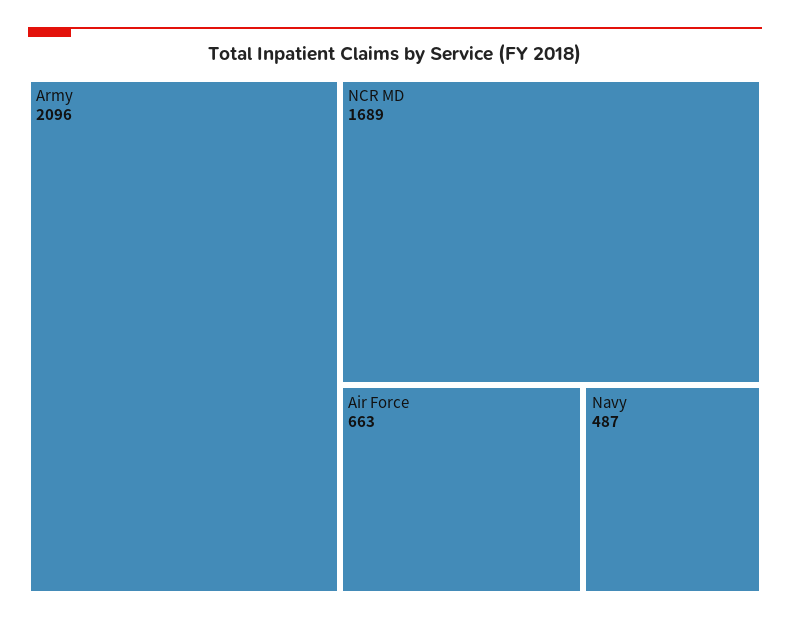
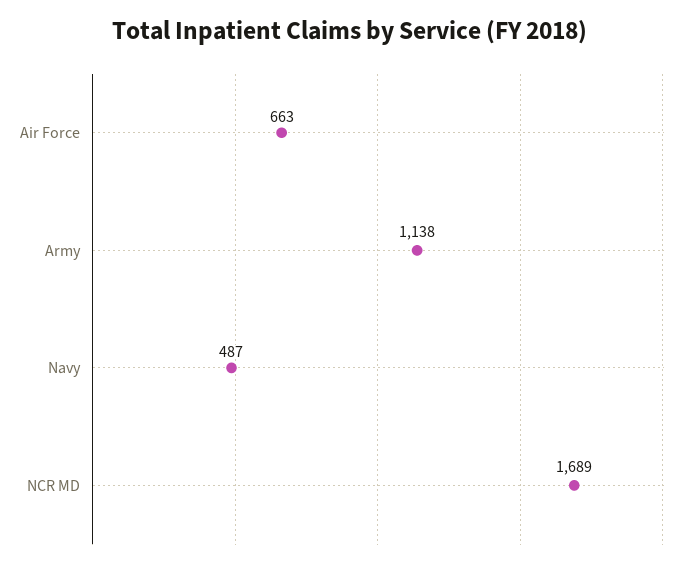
Army: 2096 -> 1138

